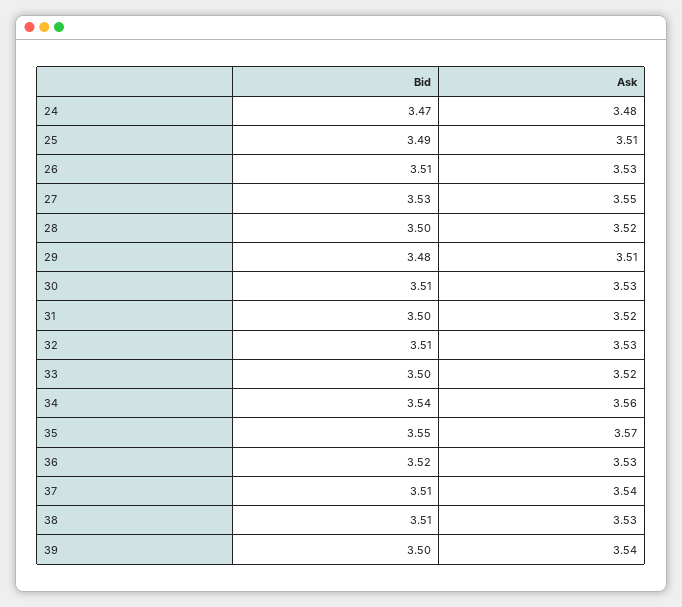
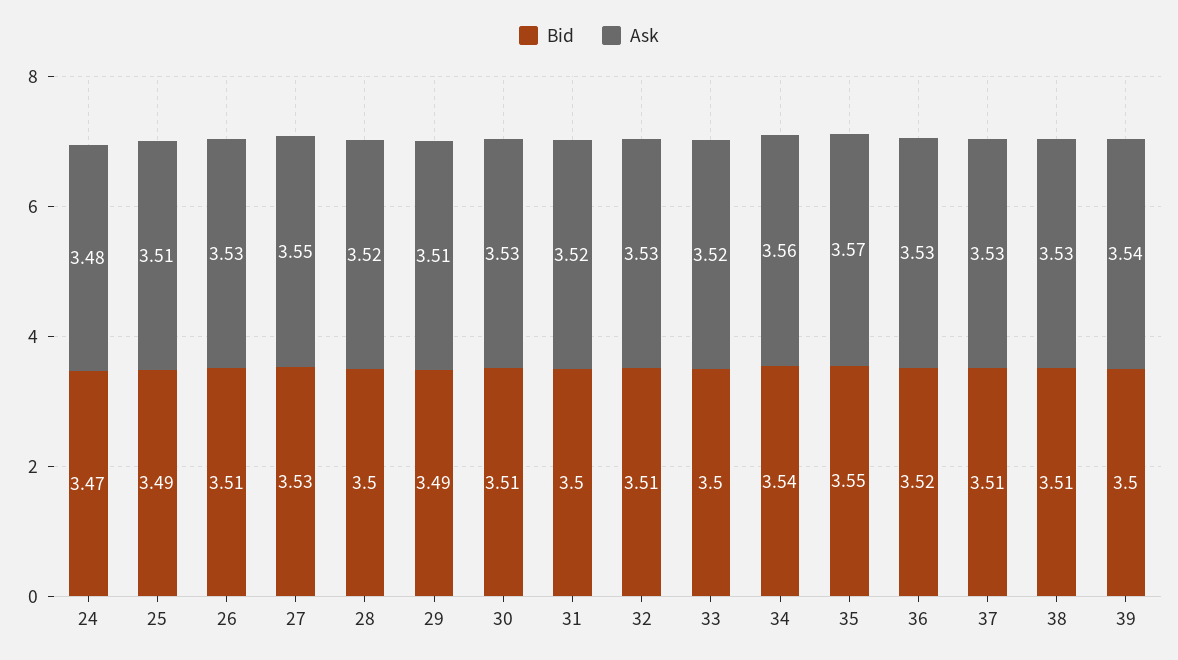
Bid, 29: 3.48 -> 3.49
Ask, 37: 3.54 -> 3.53

